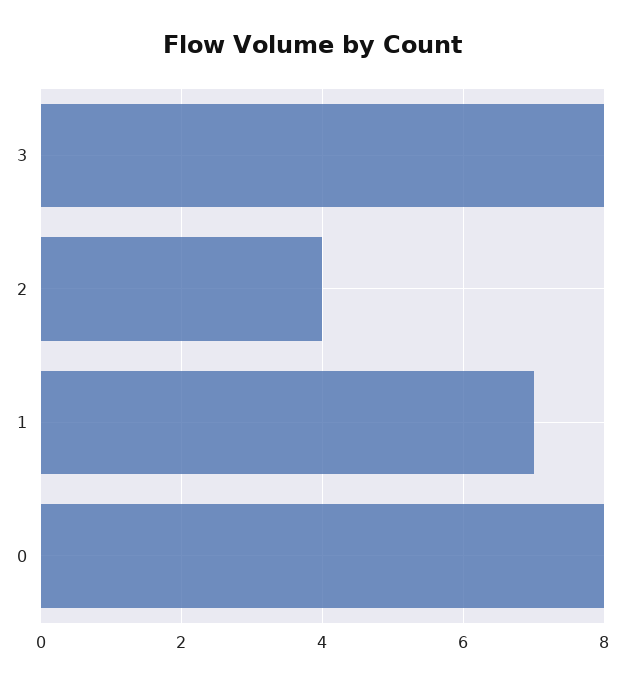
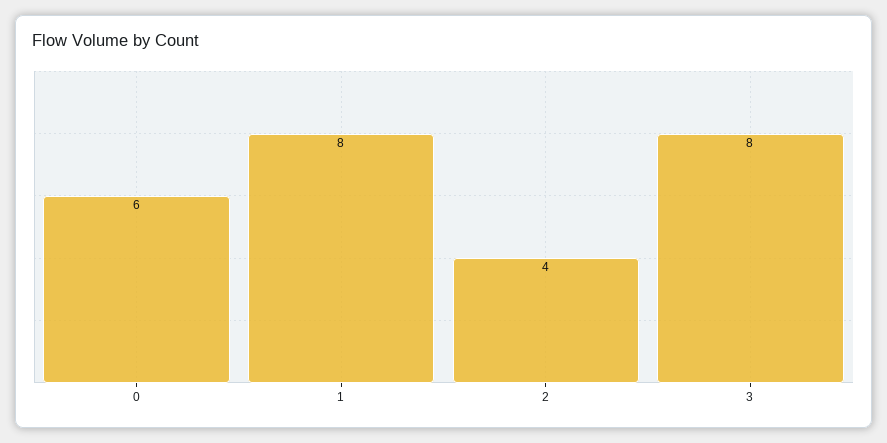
1: 7 -> 8
0: 8 -> 6

